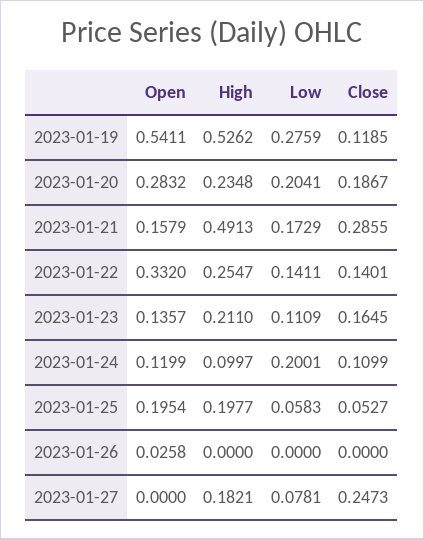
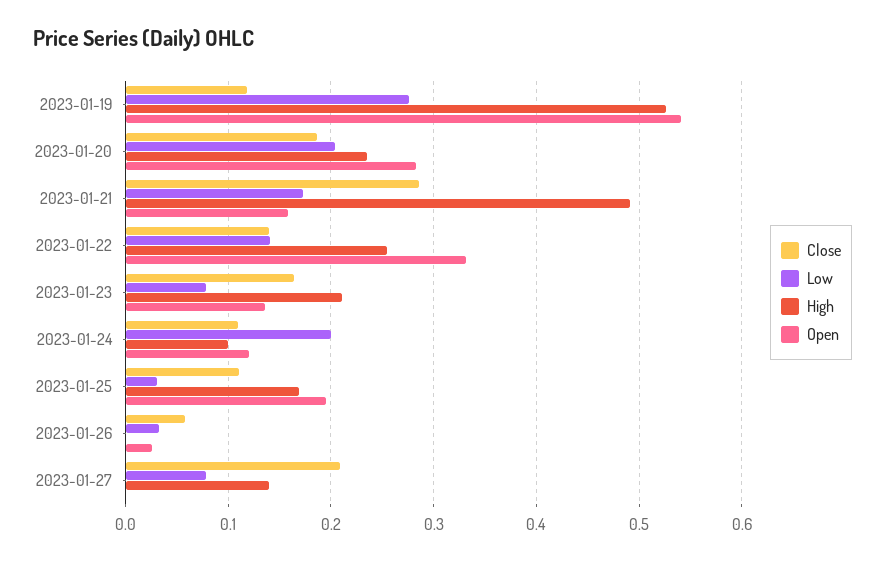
Low, 2023-01-23: 0.1109 -> 0.08
High, 2023-01-25: 0.1977 -> 0.17
Low, 2023-01-25: 0.0583 -> 0.03
Close, 2023-01-25: 0.0527 -> 0.11
Low, 2023-01-26: 0 -> 0.03
Close, 2023-01-26: 0 -> 0.06
High, 2023-01-27: 0.1821 -> 0.14
Close, 2023-01-27: 0.2473 -> 0.21

